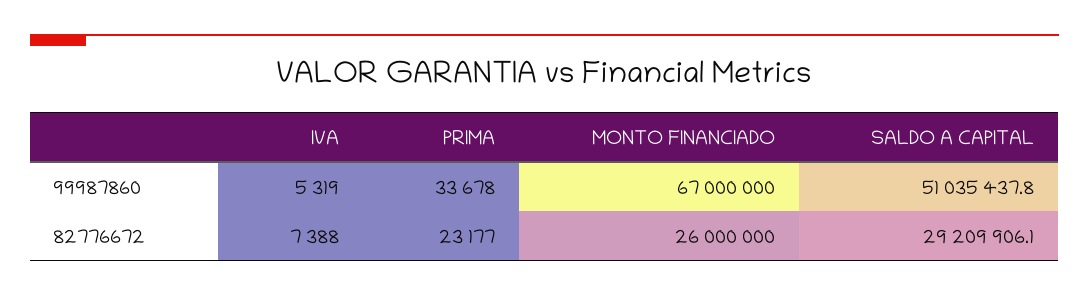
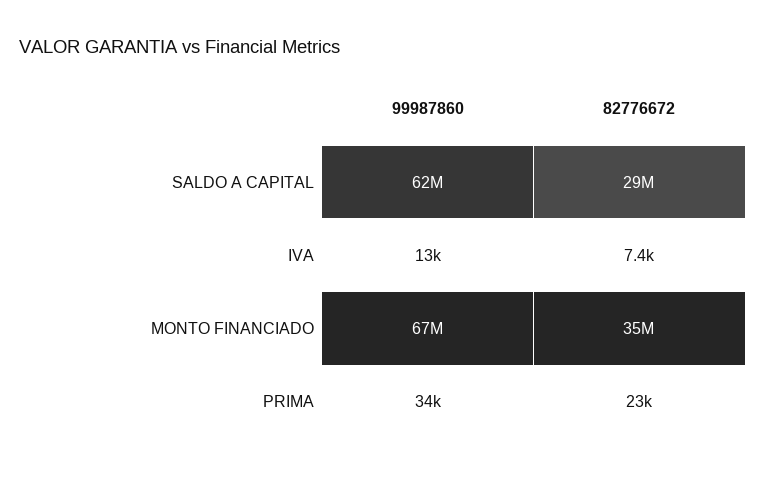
IVA, 99987860: 5319 -> 13000
SALDO A CAPITAL, 99987860: 51035437.8 -> 62000000
MONTO FINANCIADO, 82776672: 26000000 -> 35000000

